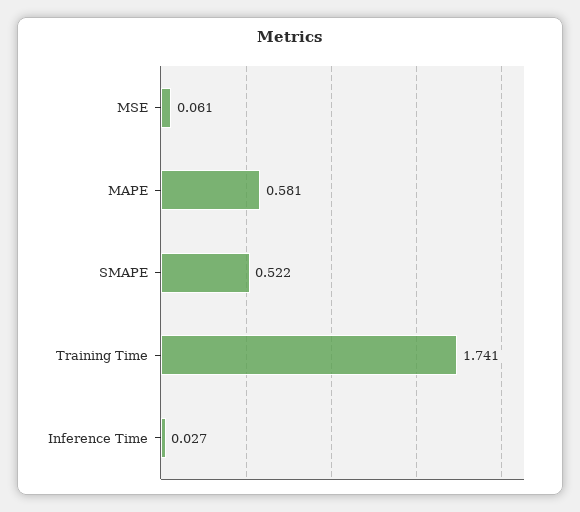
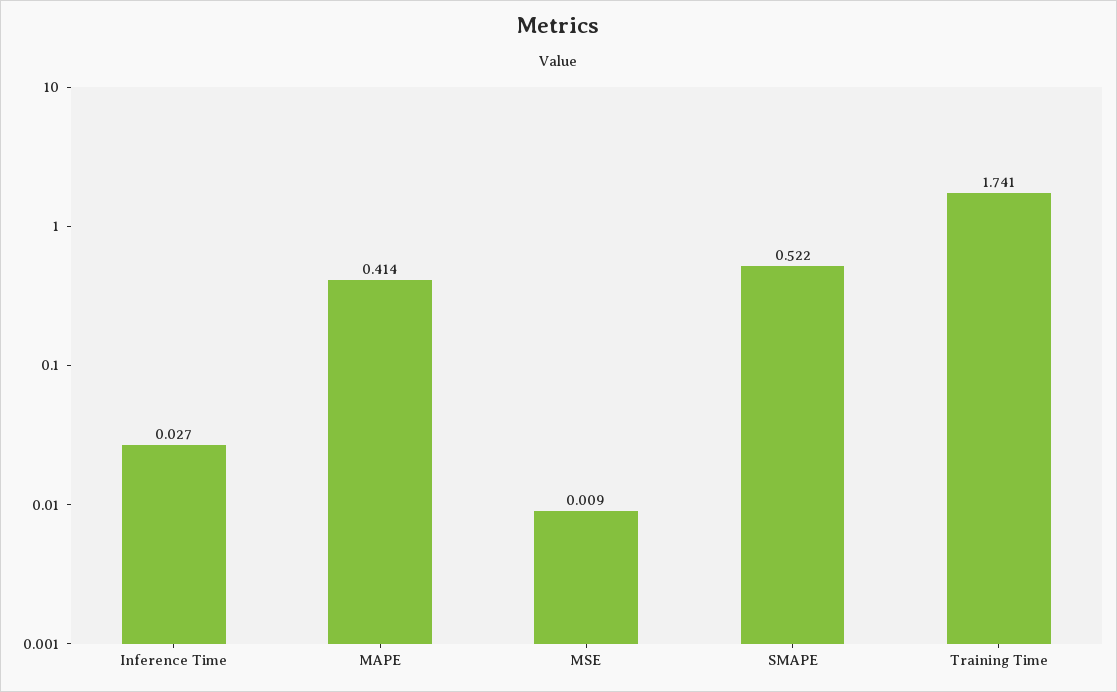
MSE: 0.061 -> 0.009
MAPE: 0.581 -> 0.414

